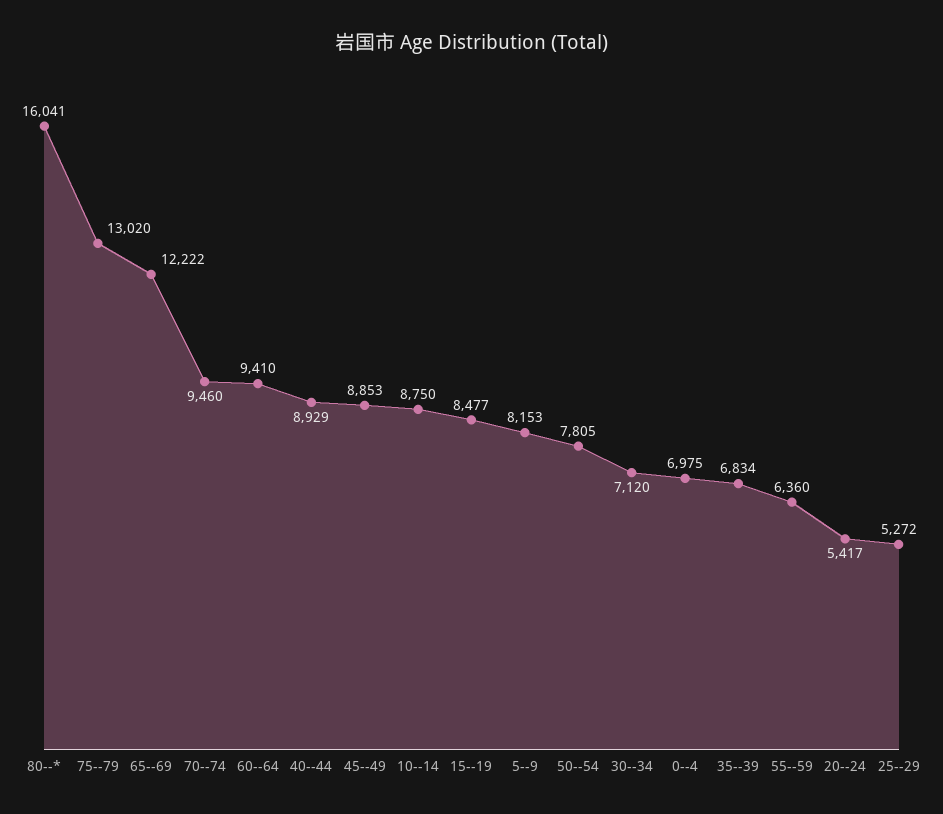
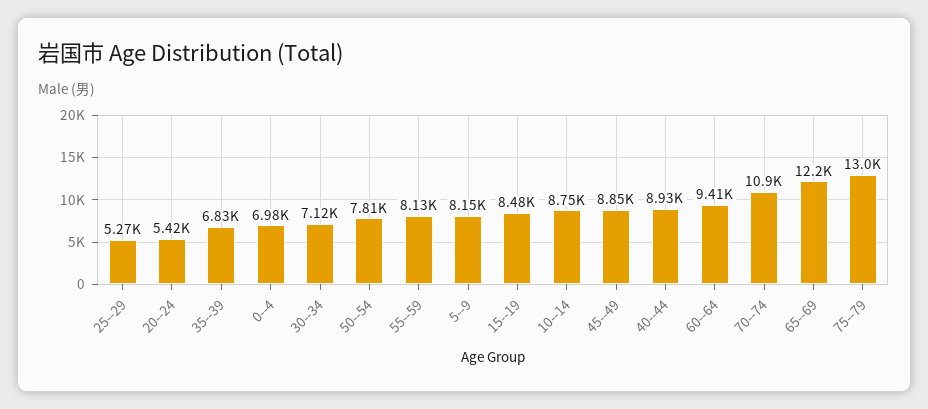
80--*: 16041 -> none
70--74: 9460 -> 10900
55--59: 6360 -> 8130

